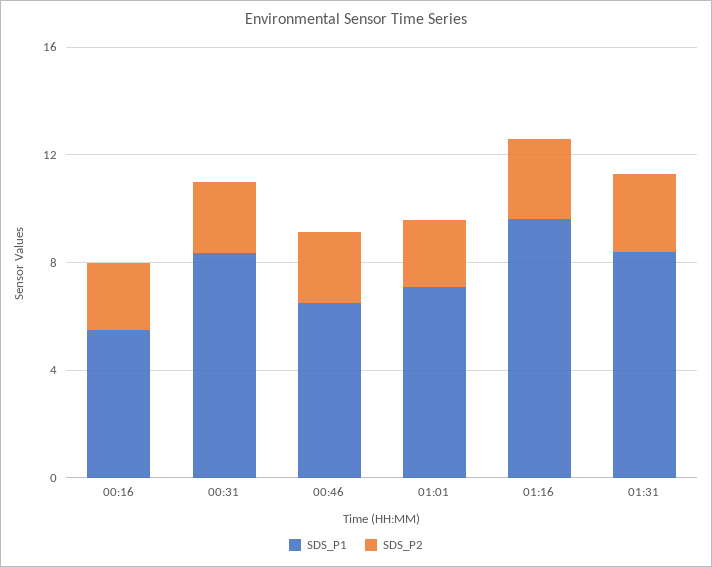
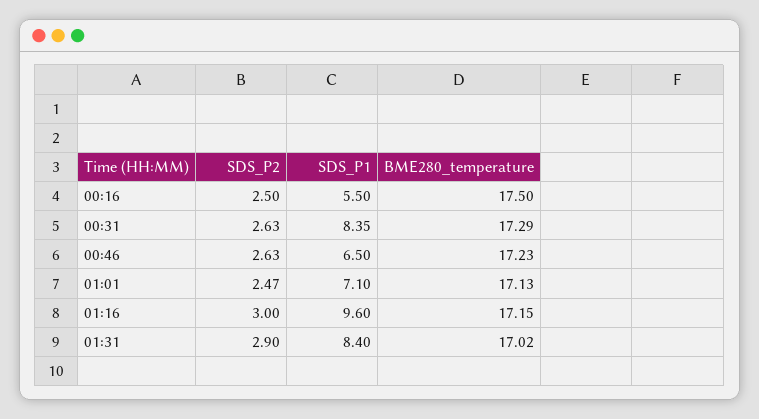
BME280_temperature, 00:16: none -> 17.5
BME280_temperature, 00:31: none -> 17.29
BME280_temperature, 00:46: none -> 17.23
BME280_temperature, 01:01: none -> 17.13
BME280_temperature, 01:16: none -> 17.15
BME280_temperature, 01:31: none -> 17.02

